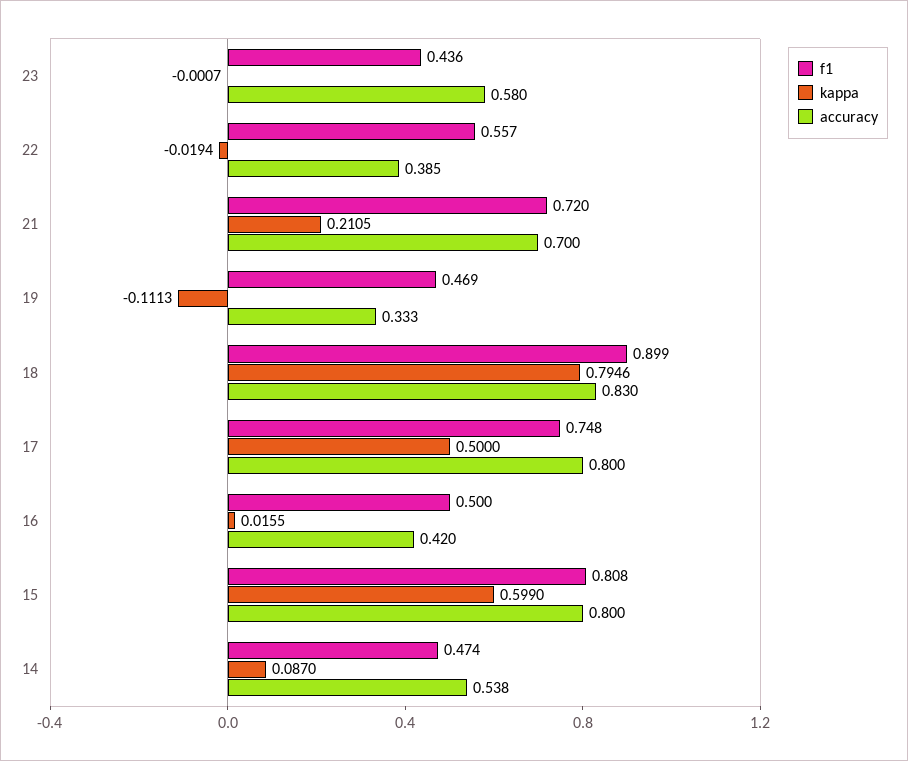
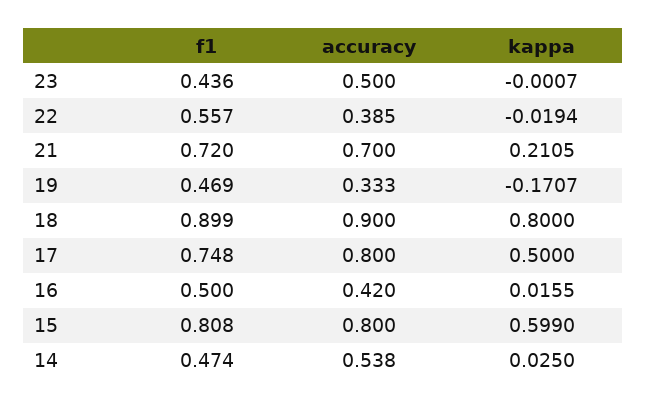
accuracy, 23: 0.58 -> 0.5
kappa, 19: -0.1113 -> -0.1707
kappa, 18: 0.7946 -> 0.8
accuracy, 18: 0.83 -> 0.9
kappa, 14: 0.087 -> 0.025

